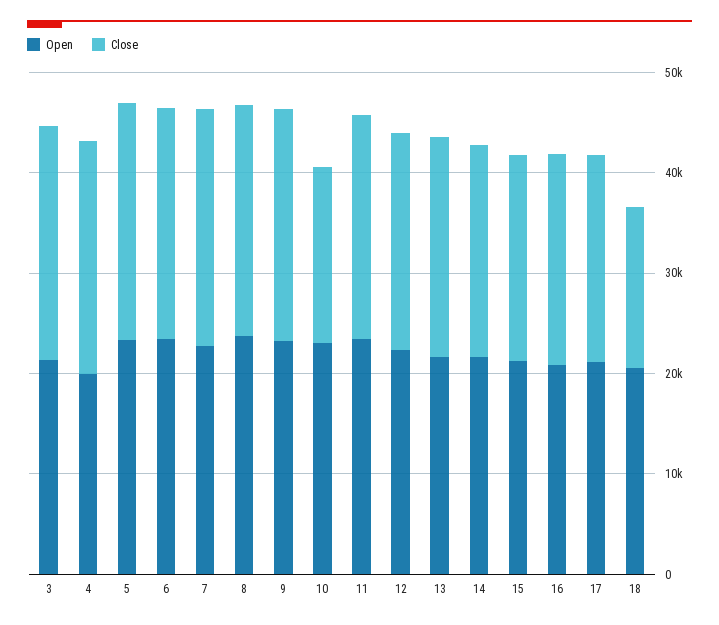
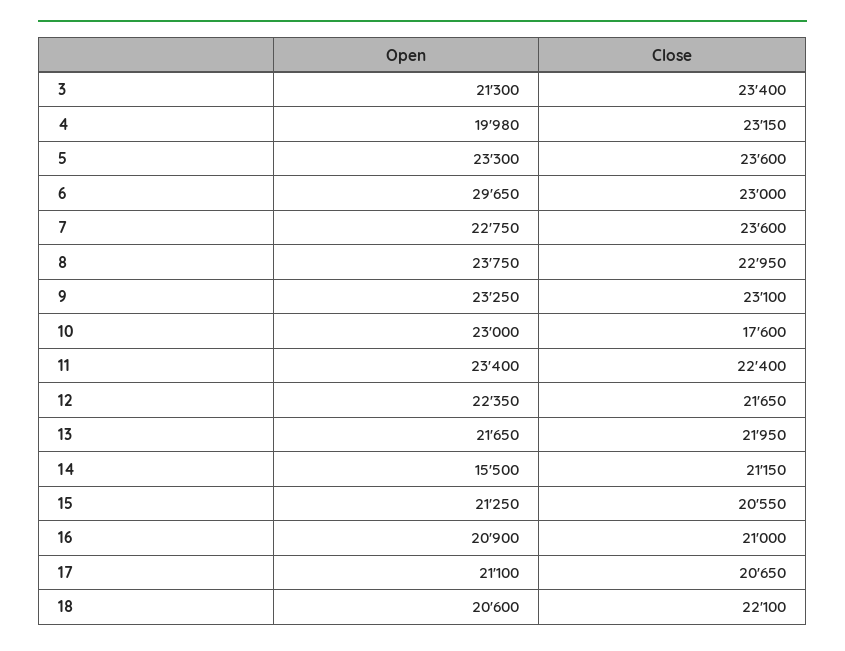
Open, 6: 24000 -> 29650
Open, 14: 22000 -> 15500
Close, 18: 16000 -> 22100

